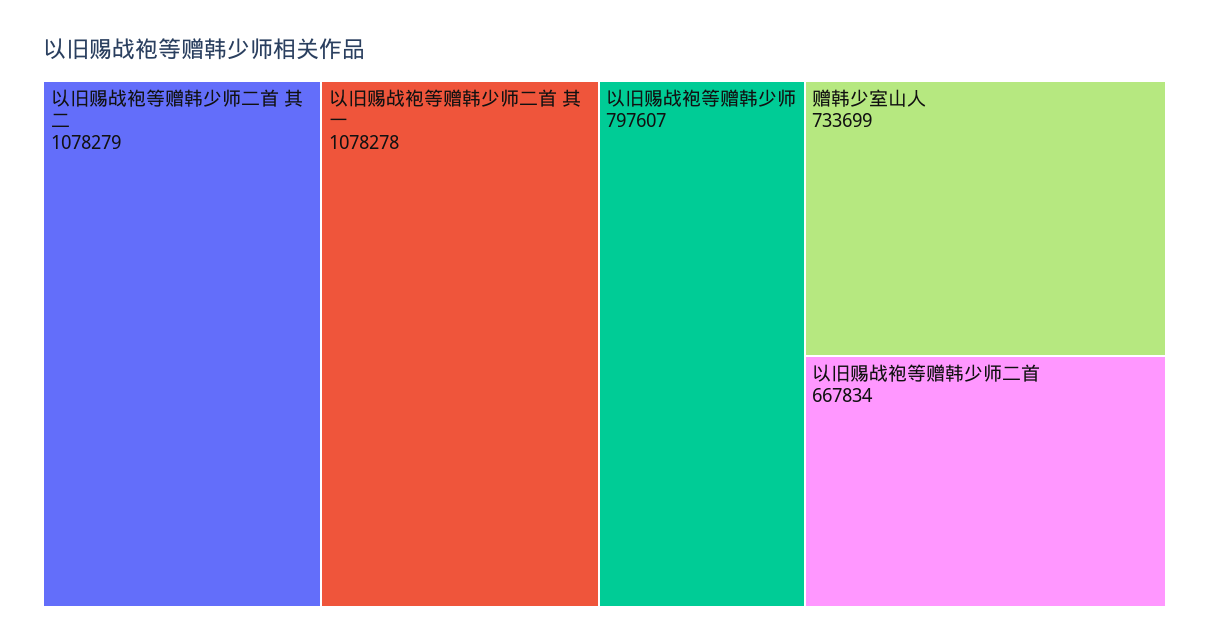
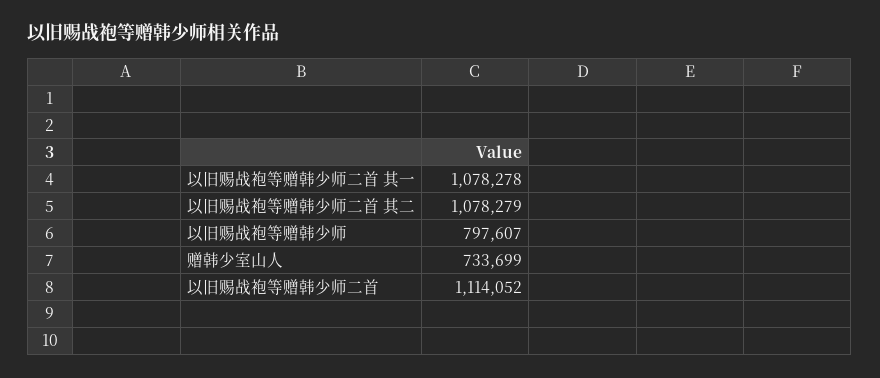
以旧赐战袍等赠韩少师二首: 667834 -> 1114052

